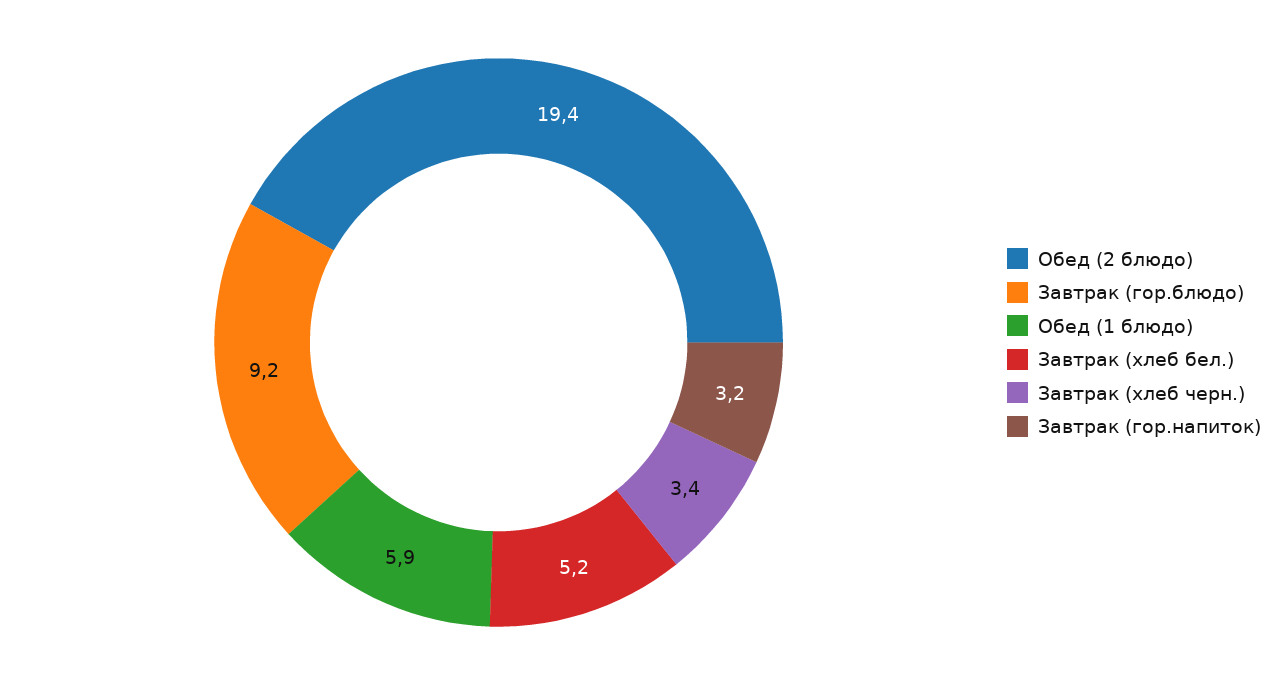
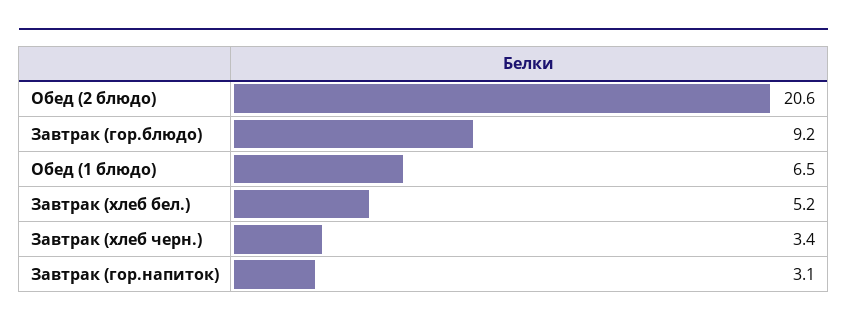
Обед (2 блюдо): 19.4 -> 20.6
Обед (1 блюдо): 5.9 -> 6.5
Завтрак (гор.напиток): 3.2 -> 3.1

